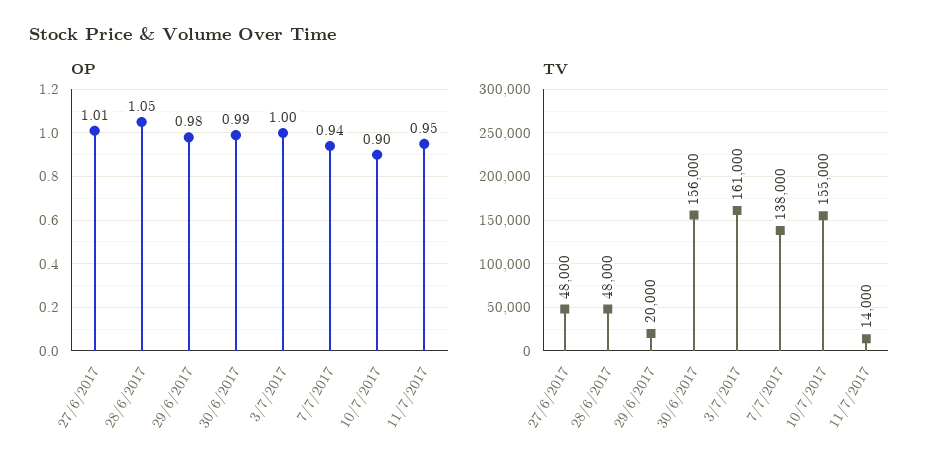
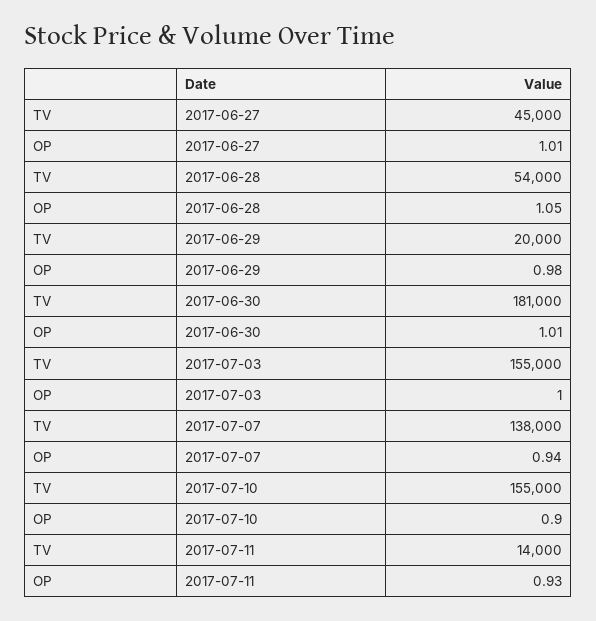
OP, 30/6/2017: 0.99 -> 1.01
OP, 11/7/2017: 0.95 -> 0.93
TV, 27/6/2017: 48000 -> 45000
TV, 28/6/2017: 48000 -> 54000
TV, 30/6/2017: 156000 -> 181000
TV, 3/7/2017: 161000 -> 155000

